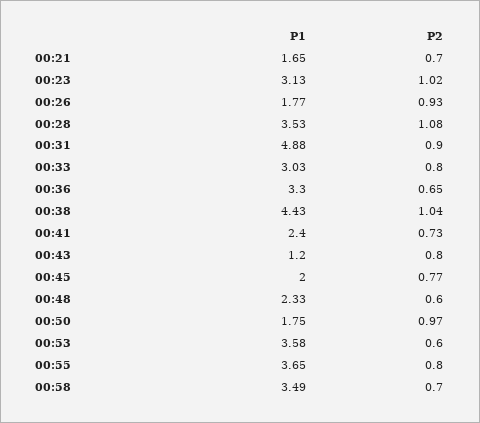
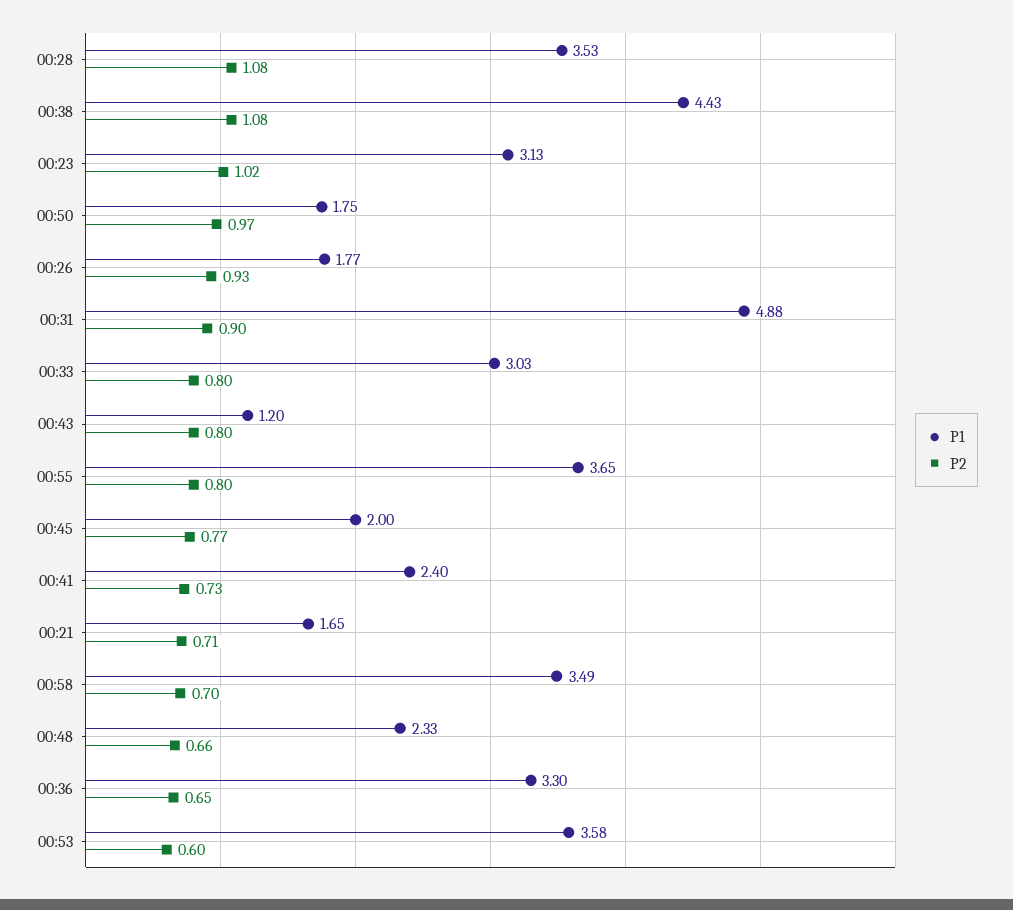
P2, 00:21: 0.7 -> 0.71
P2, 00:38: 1.04 -> 1.08
P2, 00:48: 0.6 -> 0.66

